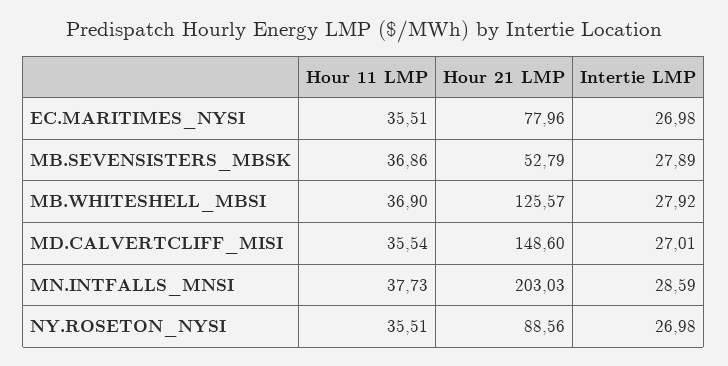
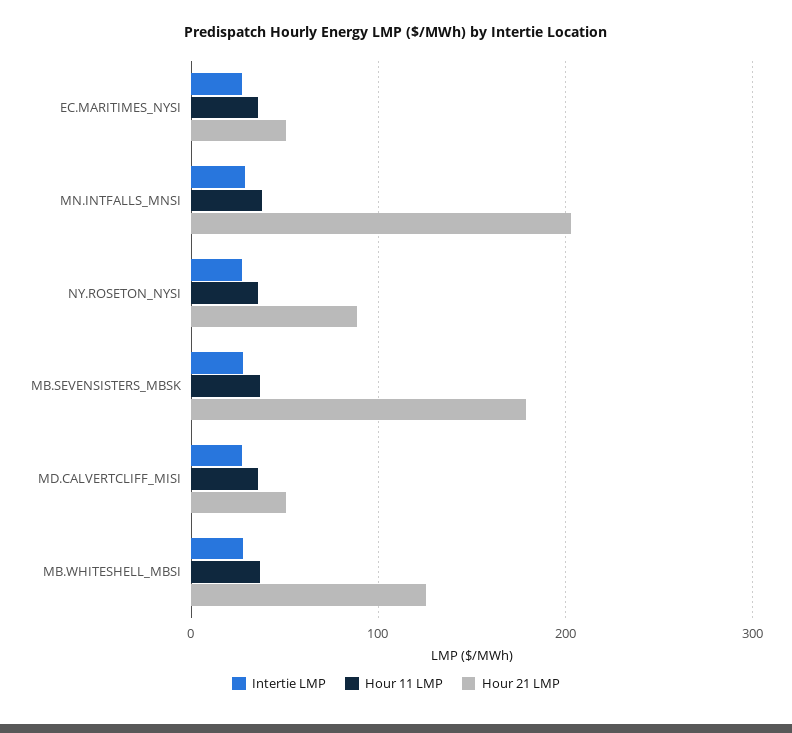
Hour 21 LMP, EC.MARITIMES_NYSI: 77.96 -> 50
Hour 21 LMP, MB.SEVENSISTERS_MBSK: 52.79 -> 180
Hour 21 LMP, MD.CALVERTCLIFF_MISI: 148.6 -> 50

